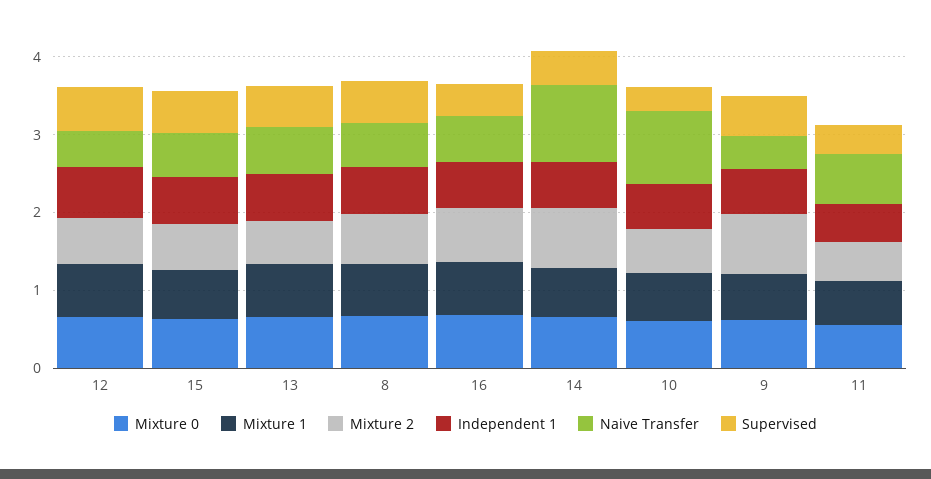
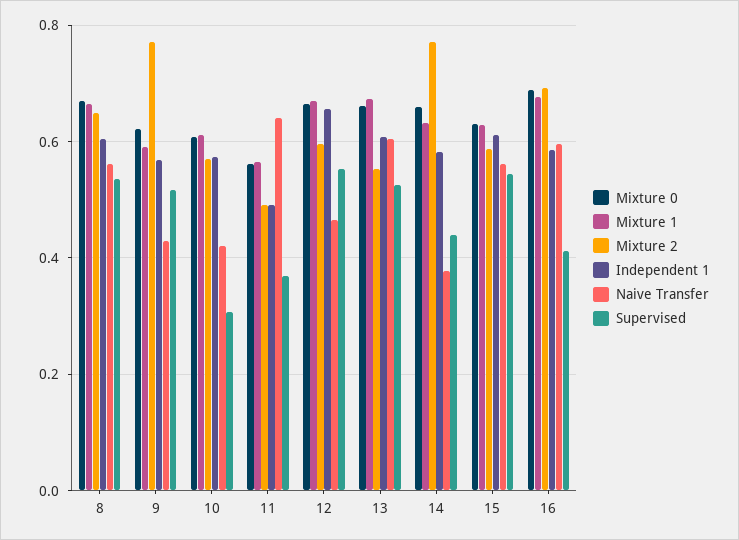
Naive Transfer, 14: 1 -> 0.38
Naive Transfer, 10: 1 -> 0.42

